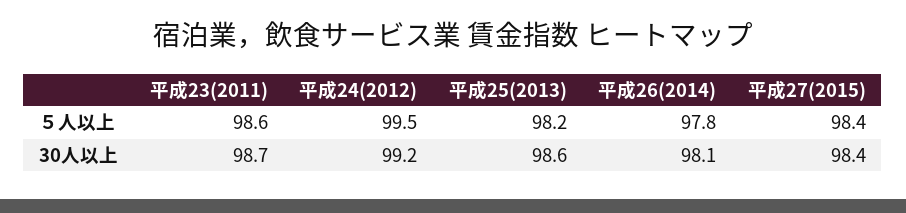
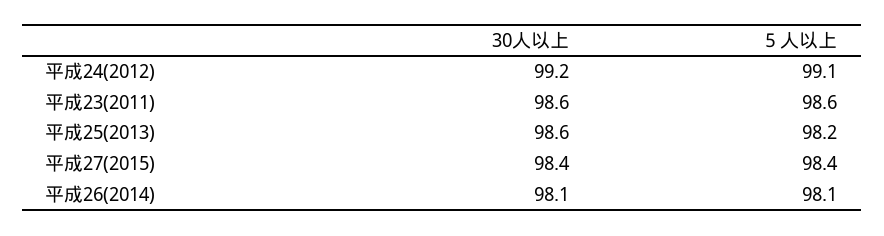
平成24(2012), ５人以上: 99.5 -> 99.1
平成26(2014), ５人以上: 97.8 -> 98.1
平成23(2011), 30人以上: 98.7 -> 98.6

